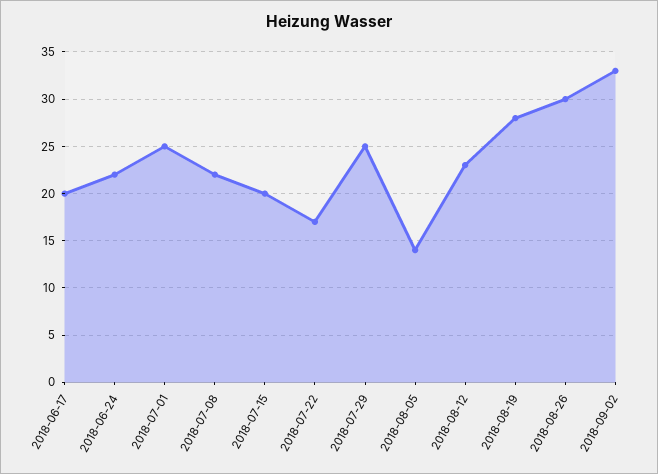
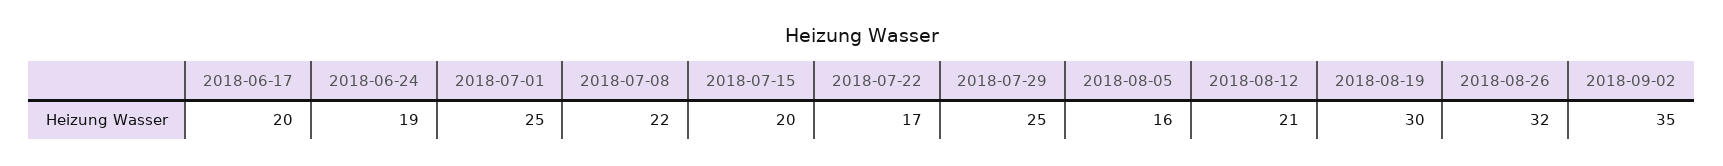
2018-06-24: 22 -> 19
2018-08-05: 14 -> 16
2018-08-12: 23 -> 21
2018-08-19: 28 -> 30
2018-08-26: 30 -> 32
2018-09-02: 33 -> 35

